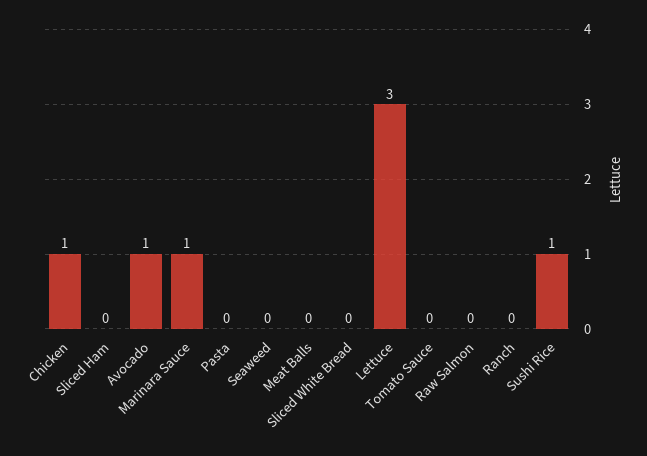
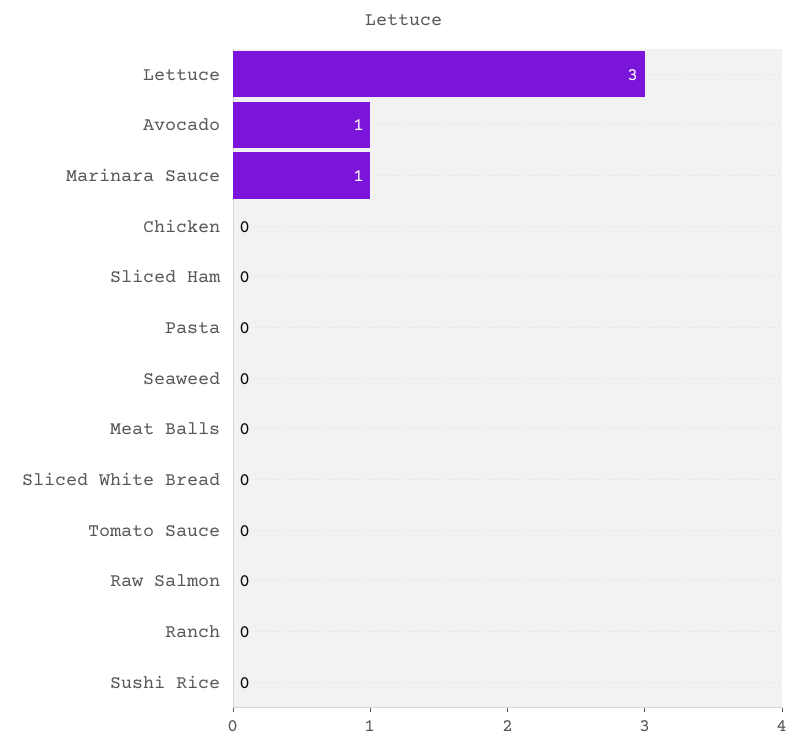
Chicken: 1 -> 0
Sushi Rice: 1 -> 0

